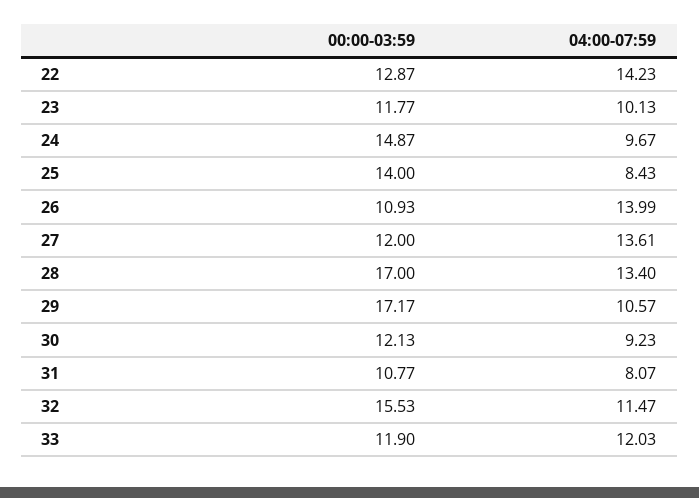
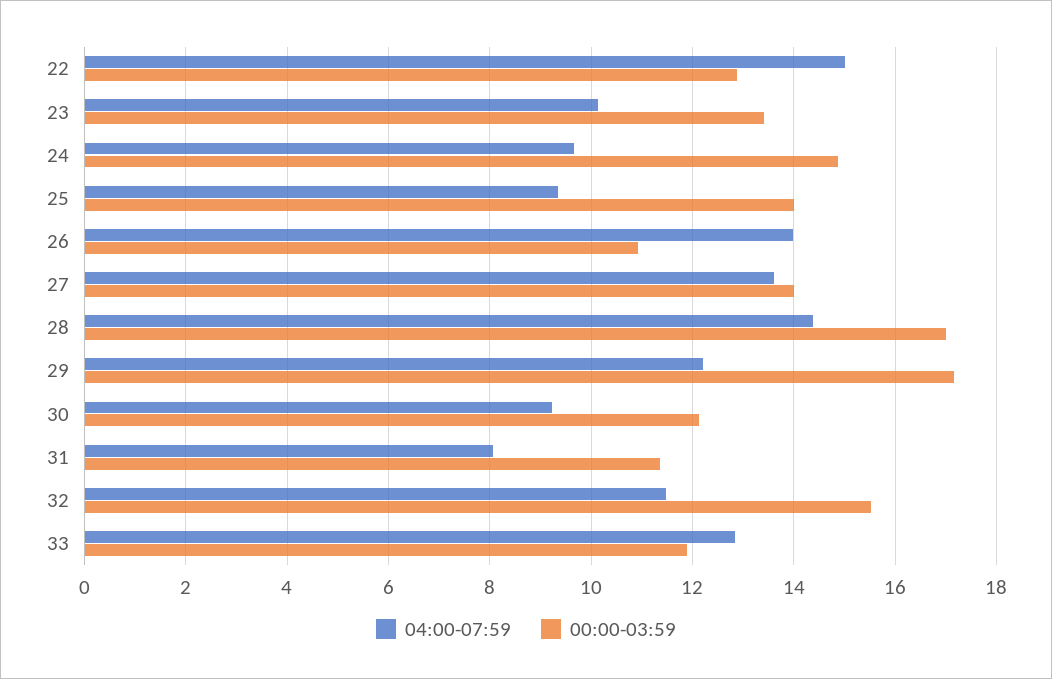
04:00-07:59, 22: 14.23 -> 15
00:00-03:59, 23: 11.77 -> 13.4
04:00-07:59, 25: 8.43 -> 9.4
00:00-03:59, 27: 12 -> 14
04:00-07:59, 28: 13.4 -> 14.4
04:00-07:59, 29: 10.57 -> 12.2
00:00-03:59, 31: 10.77 -> 11.4
04:00-07:59, 33: 12.03 -> 12.8

